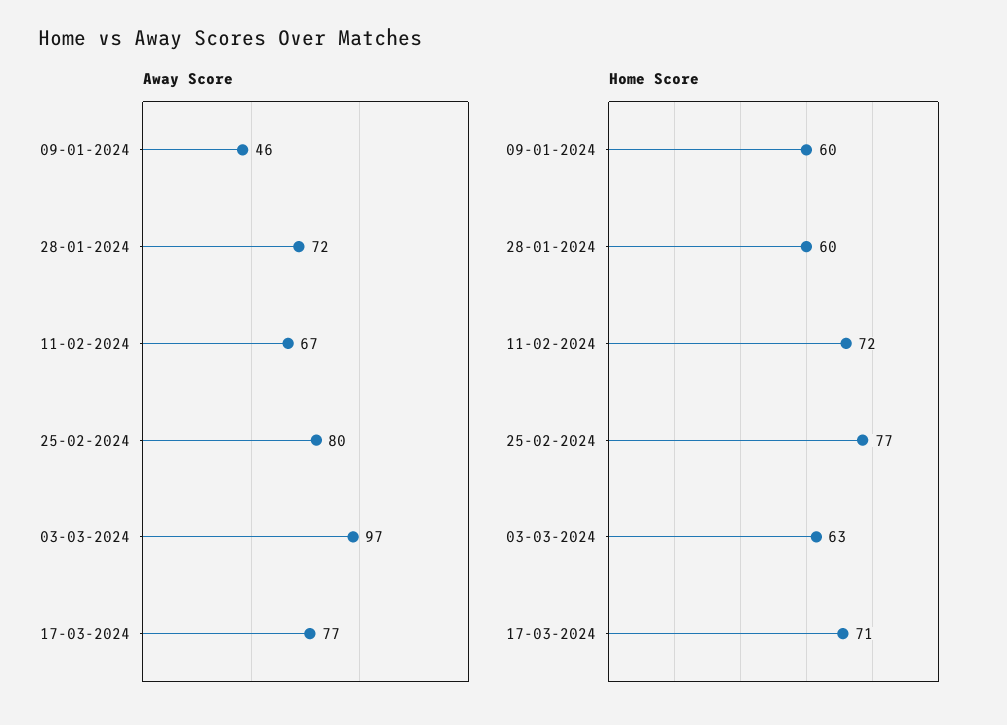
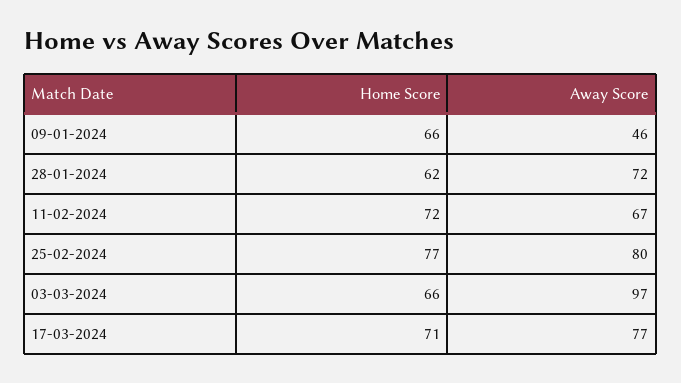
Home Score, 09-01-2024: 60 -> 66
Home Score, 28-01-2024: 60 -> 62
Home Score, 03-03-2024: 63 -> 66

